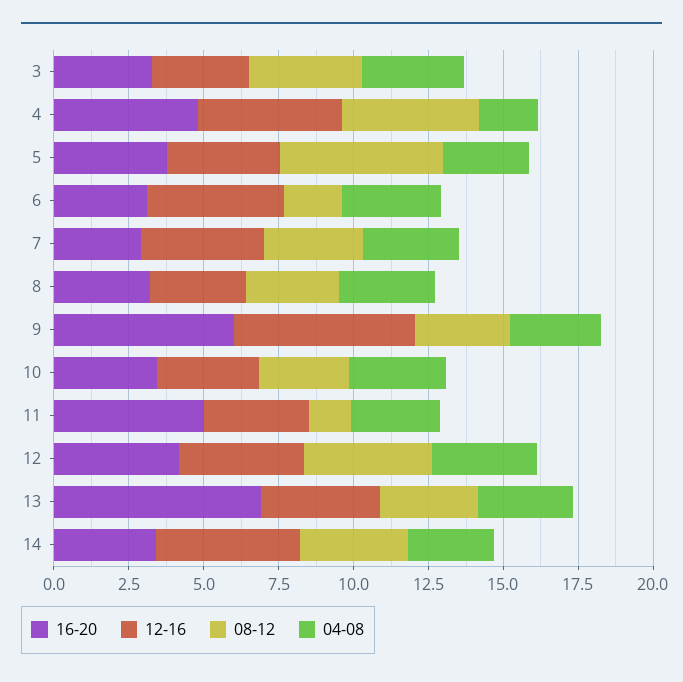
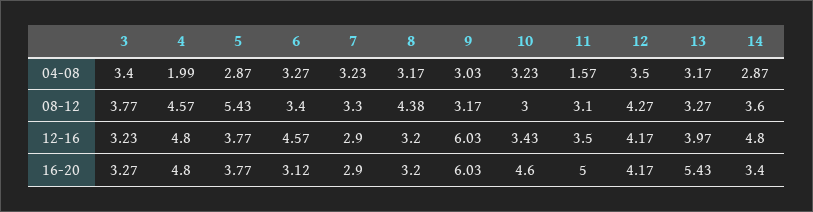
08-12, 6: 2 -> 3.4
12-16, 7: 4 -> 2.9
08-12, 8: 3 -> 4.38
16-20, 10: 3.5 -> 4.6
08-12, 11: 1.5 -> 3.1
04-08, 11: 3 -> 1.57
16-20, 13: 7 -> 5.43

